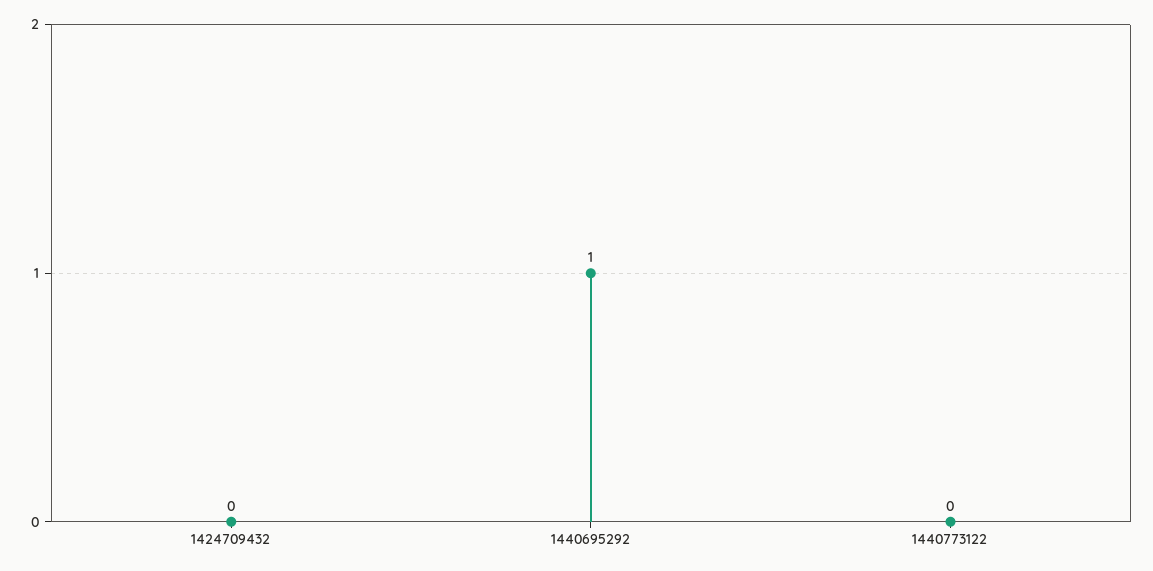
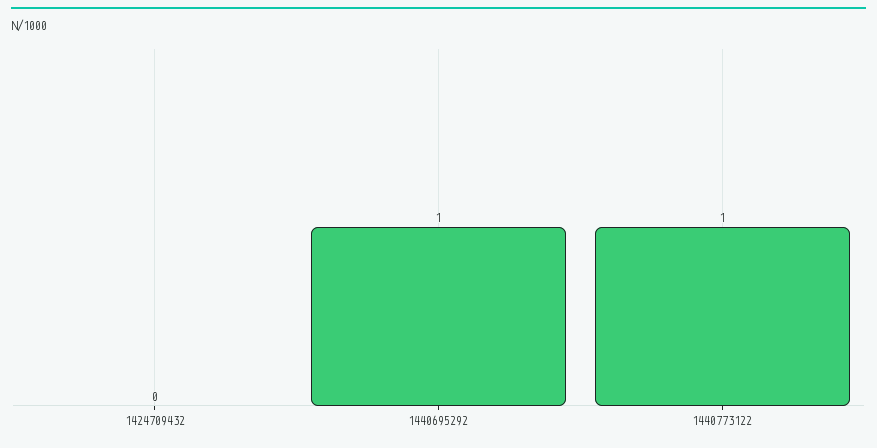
1440773122: 0 -> 1

